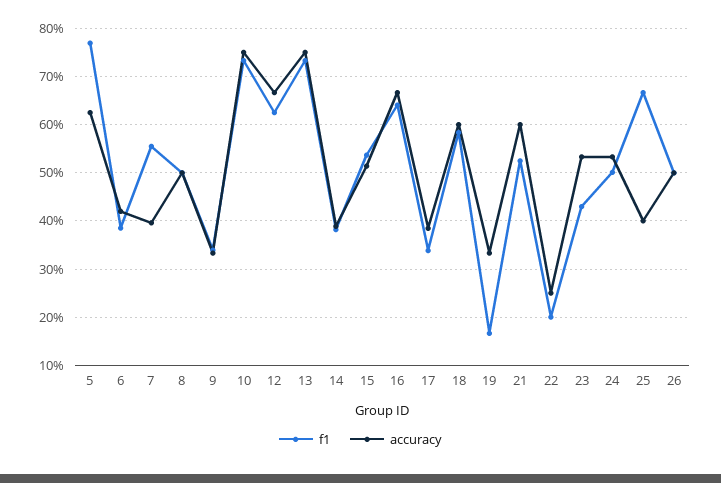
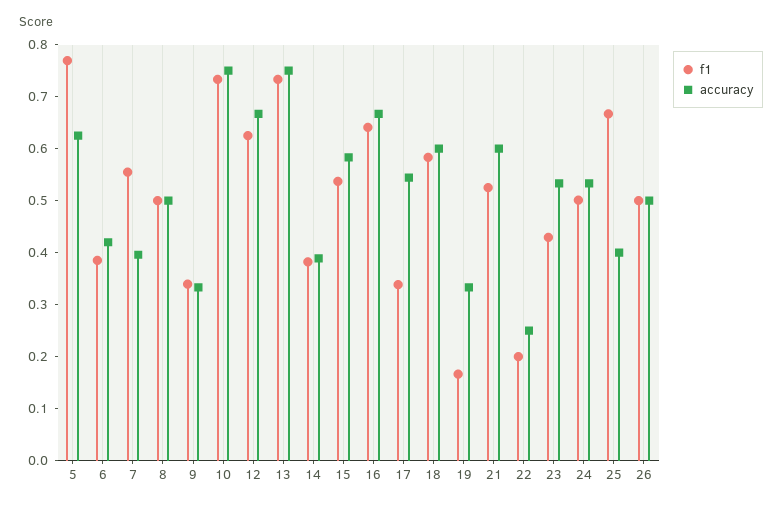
accuracy, 15: 0.52 -> 0.58
accuracy, 17: 0.38 -> 0.54

